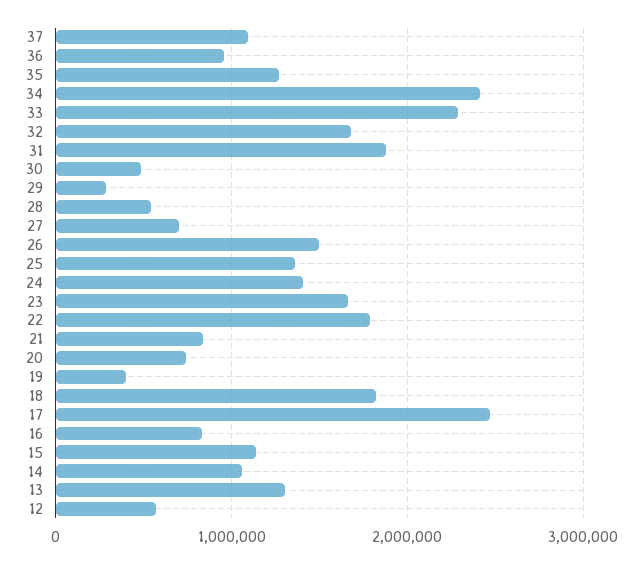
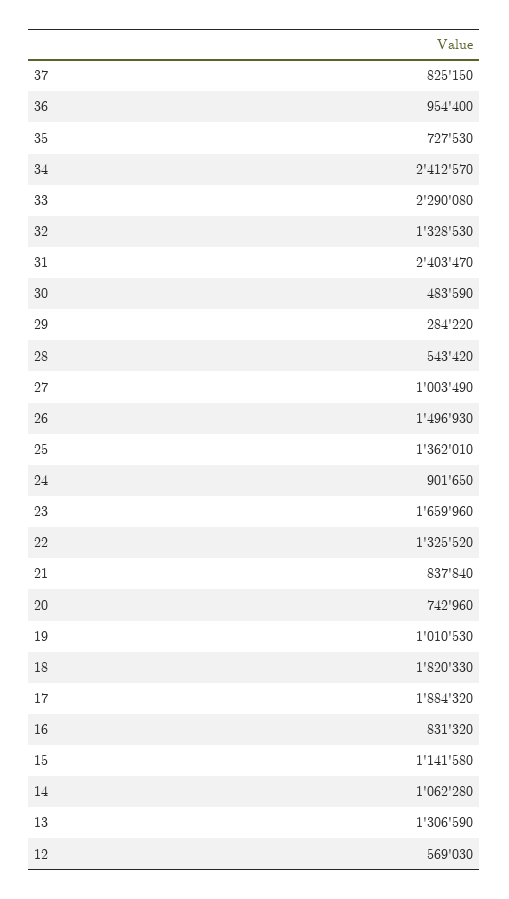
37: 1100000 -> 825150
35: 1300000 -> 727530
32: 1700000 -> 1328530
31: 1900000 -> 2403470
27: 700000 -> 1003490
24: 1400000 -> 901650
22: 1800000 -> 1325520
19: 400000 -> 1010530
17: 2500000 -> 1884320

